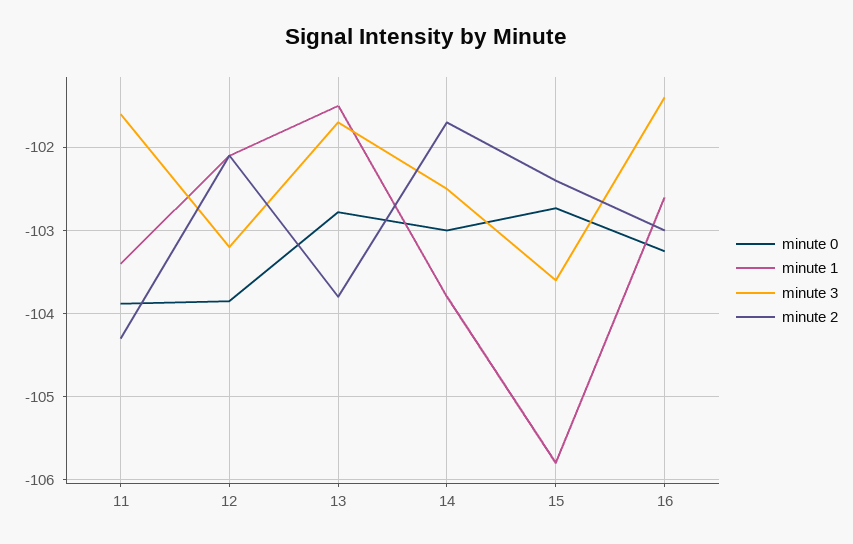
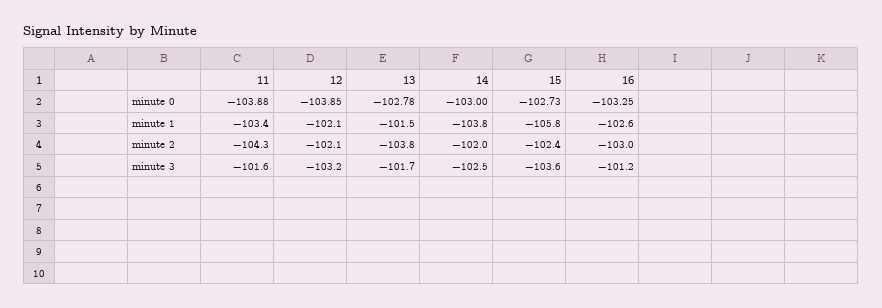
minute 2, 14: -101.7 -> -102
minute 3, 16: -101.4 -> -101.2

